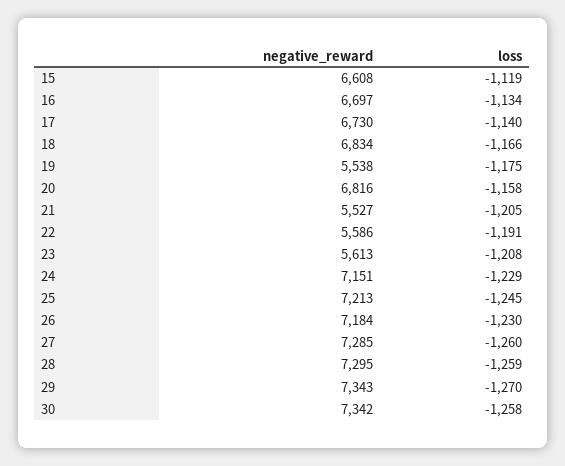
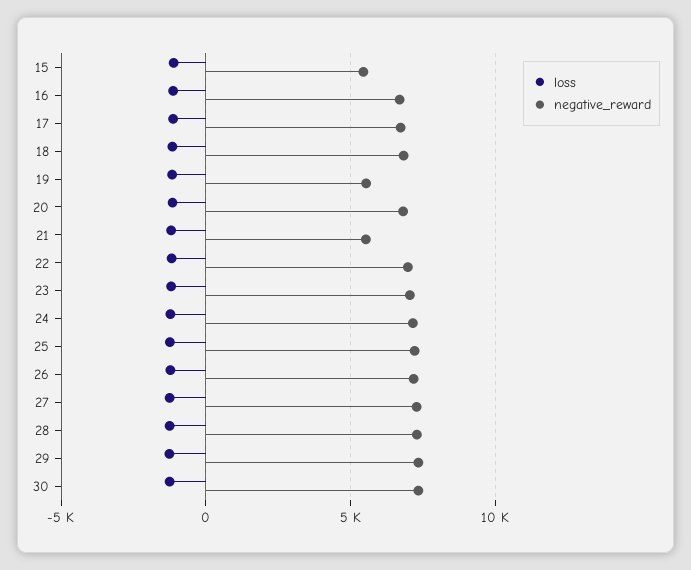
negative_reward, 15: 6608 -> 5500
negative_reward, 22: 5586 -> 7000
negative_reward, 23: 5613 -> 7000

